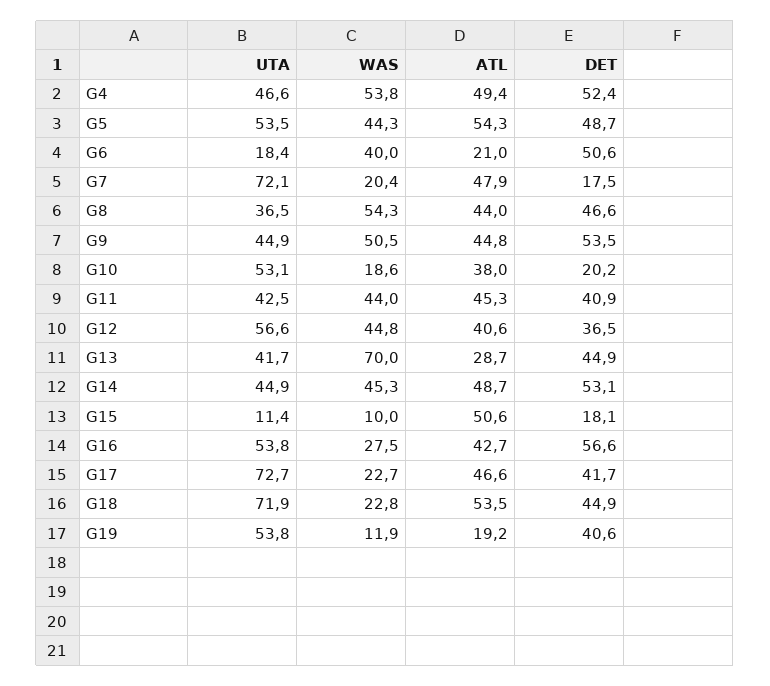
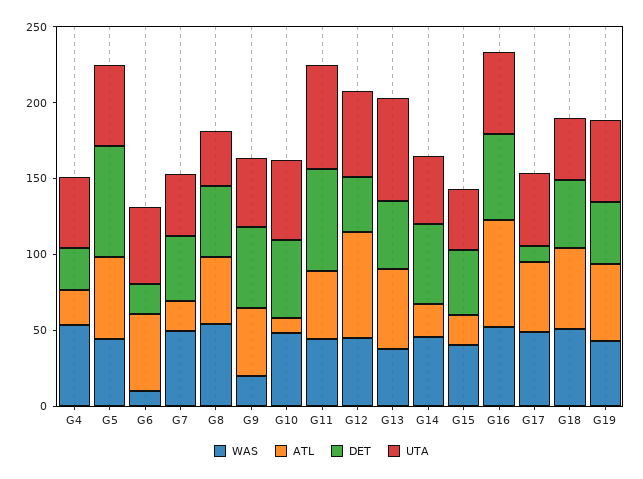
ATL, G4: 49.4 -> 20
DET, G4: 52.4 -> 30
DET, G5: 48.7 -> 70
UTA, G6: 18.4 -> 50
WAS, G6: 40 -> 10
ATL, G6: 21 -> 50
DET, G6: 50.6 -> 20
UTA, G7: 72.1 -> 40
WAS, G7: 20.4 -> 50
ATL, G7: 47.9 -> 20
DET, G7: 17.5 -> 40
WAS, G9: 50.5 -> 20
WAS, G10: 18.6 -> 50
ATL, G10: 38 -> 10
DET, G10: 20.2 -> 50
UTA, G11: 42.5 -> 70
DET, G11: 40.9 -> 70
ATL, G12: 40.6 -> 70
UTA, G13: 41.7 -> 70
WAS, G13: 70 -> 40
ATL, G13: 28.7 -> 50
ATL, G14: 48.7 -> 20
UTA, G15: 11.4 -> 40
WAS, G15: 10 -> 40
ATL, G15: 50.6 -> 20
DET, G15: 18.1 -> 40
WAS, G16: 27.5 -> 50
ATL, G16: 42.7 -> 70
UTA, G17: 72.7 -> 50
WAS, G17: 22.7 -> 50
DET, G17: 41.7 -> 10
UTA, G18: 71.9 -> 40
WAS, G18: 22.8 -> 50
WAS, G19: 11.9 -> 40
ATL, G19: 19.2 -> 50

